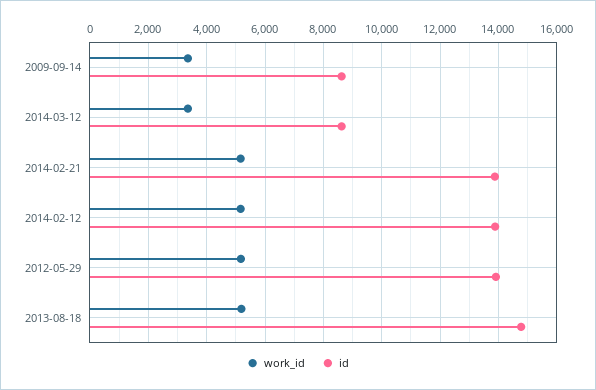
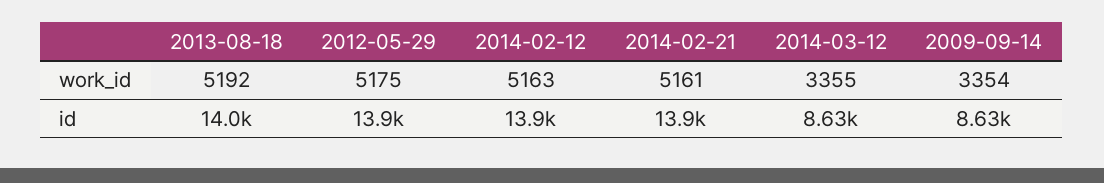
id, 2013-08-18: 14750 -> 14000

